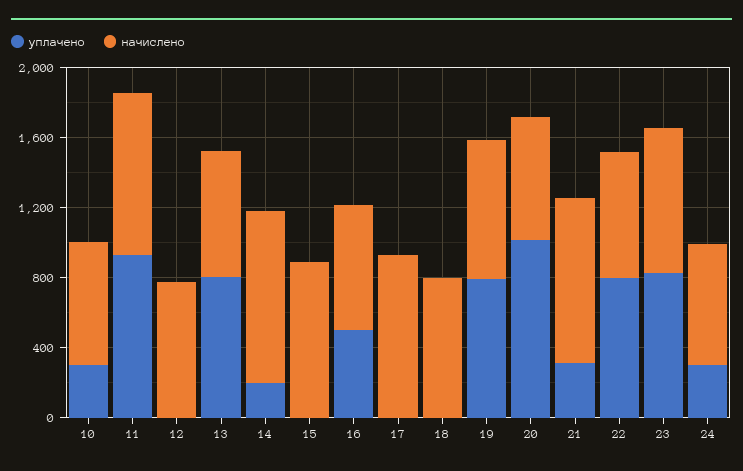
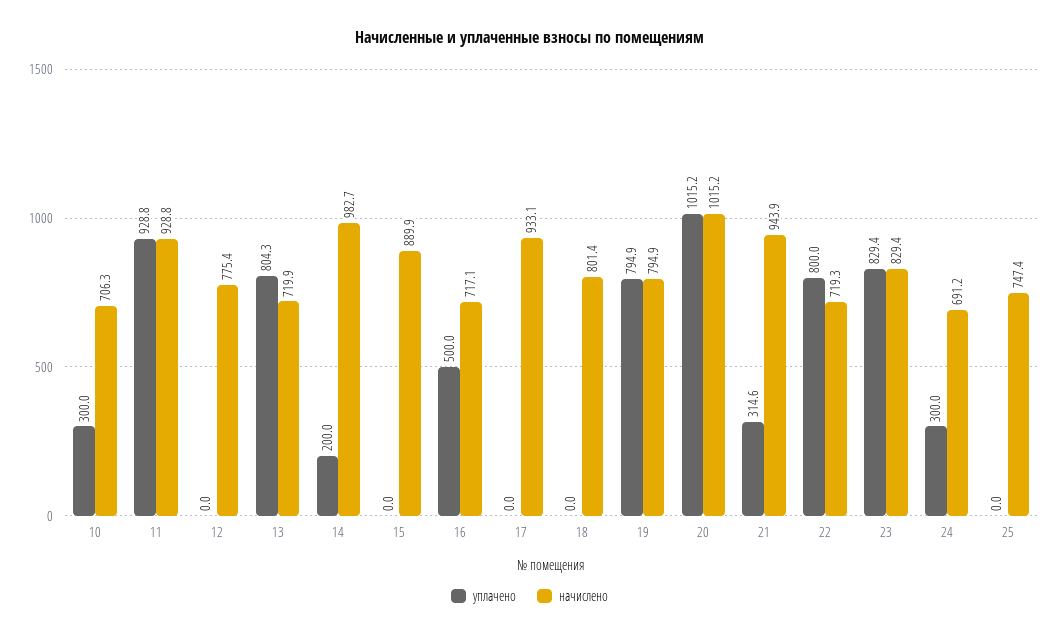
начислено, 20: 700 -> 1015.2
уплачено, 25: none -> 0
начислено, 25: none -> 747.4

